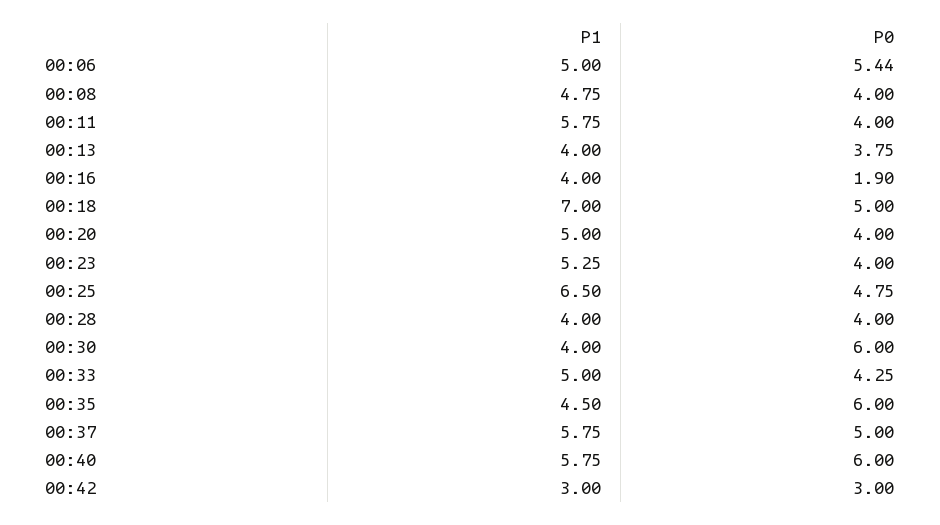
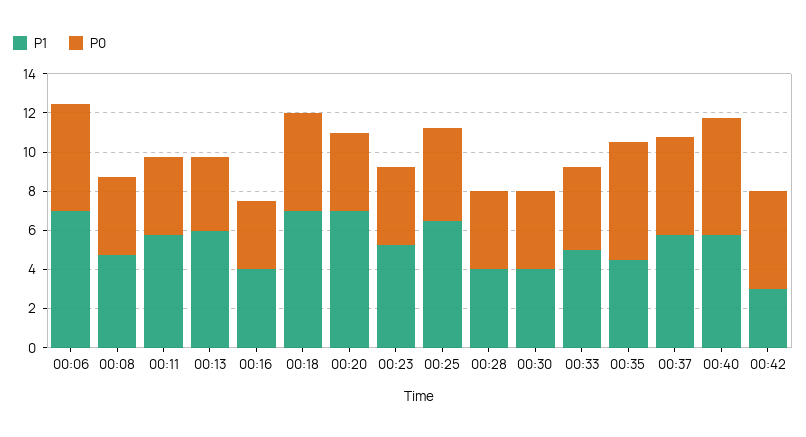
P1, 00:06: 5 -> 7
P1, 00:13: 4 -> 6
P0, 00:16: 1.9 -> 3.5
P1, 00:20: 5 -> 7
P0, 00:30: 6 -> 4
P0, 00:42: 3 -> 5

